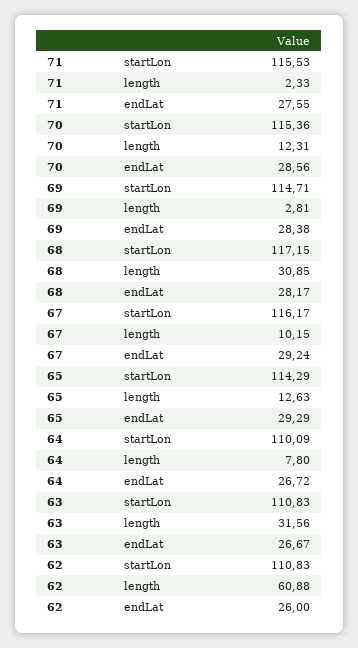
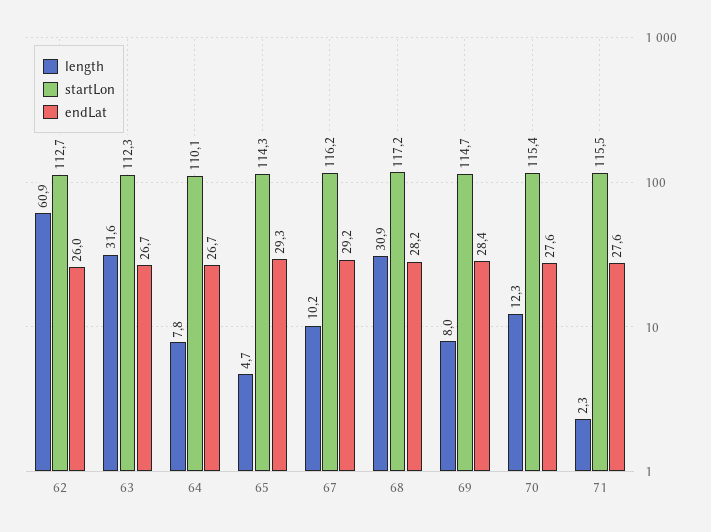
endLat, 70: 28.56 -> 27.6
length, 69: 2.81 -> 8
length, 65: 12.63 -> 4.7
startLon, 63: 110.83 -> 112.3
startLon, 62: 110.83 -> 112.7

